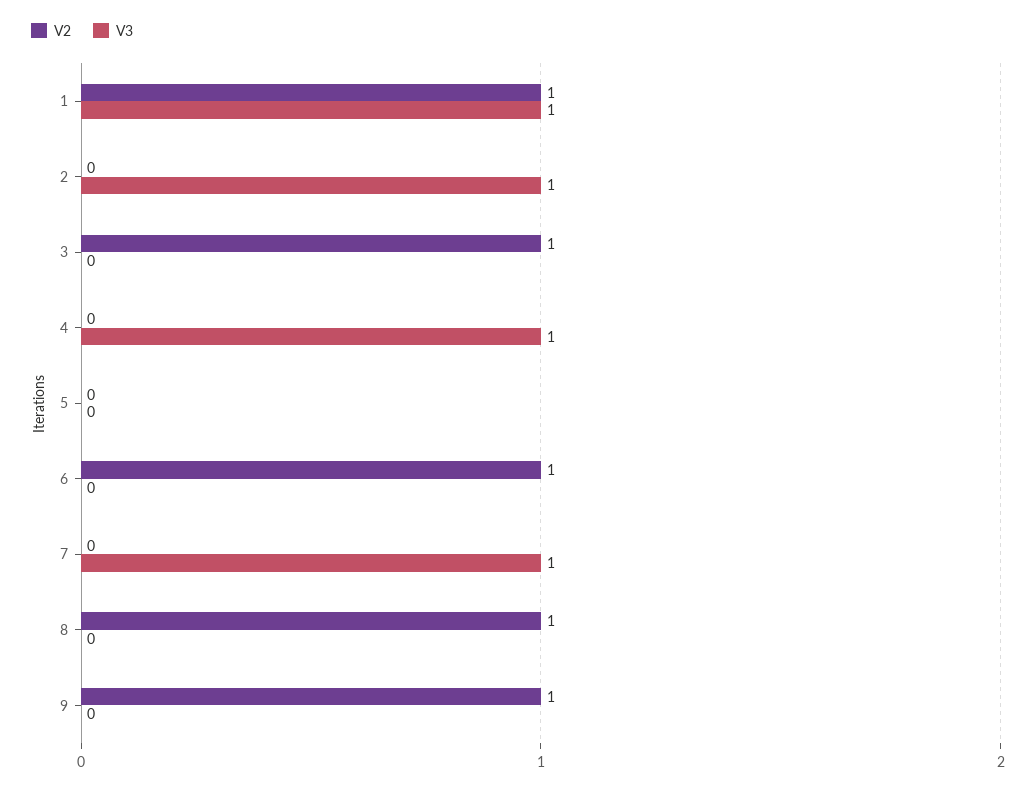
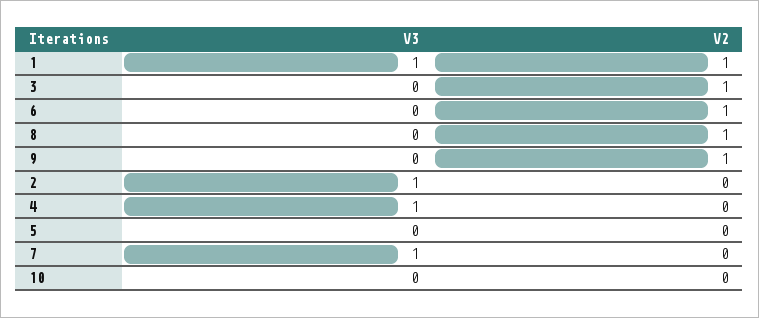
V3, 10: none -> 0
V2, 10: none -> 0

